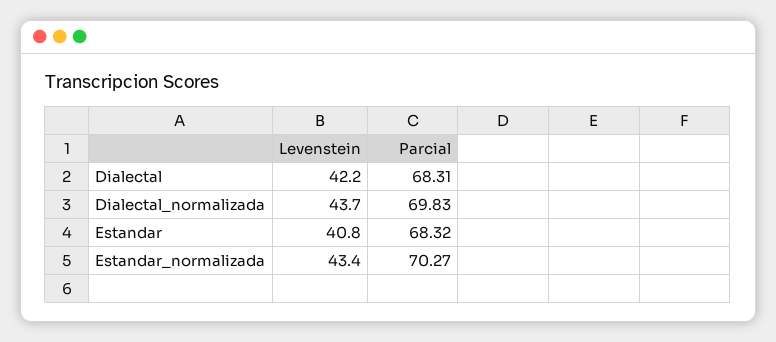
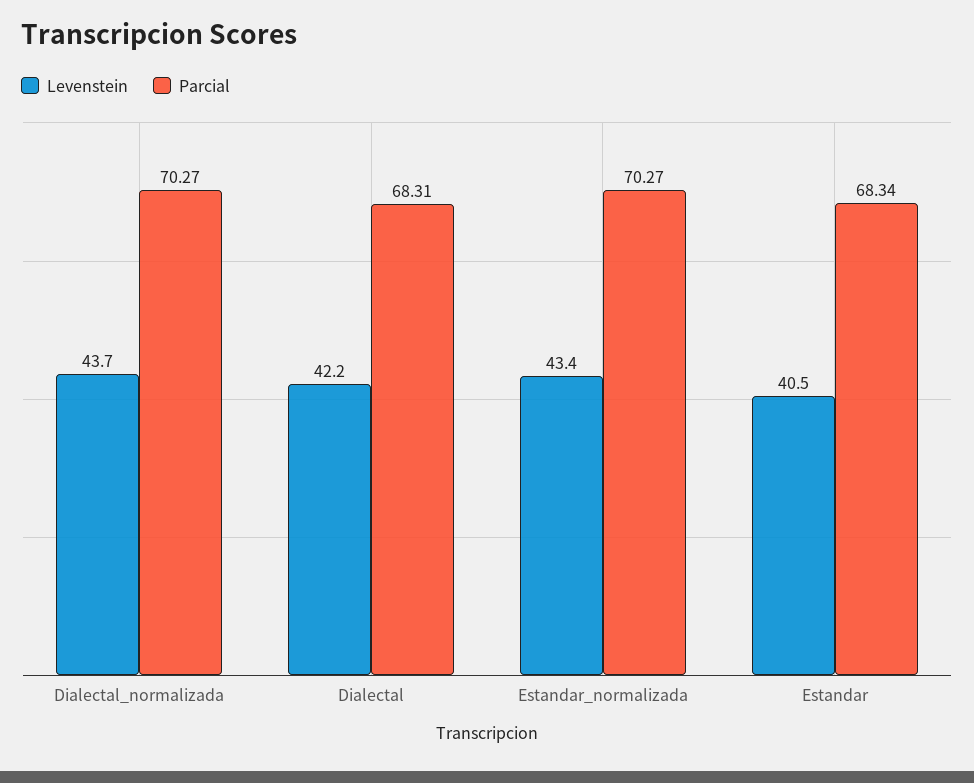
Parcial, Dialectal_normalizada: 69.83 -> 70.27
Levenstein, Estandar: 40.8 -> 40.5
Parcial, Estandar: 68.32 -> 68.34

